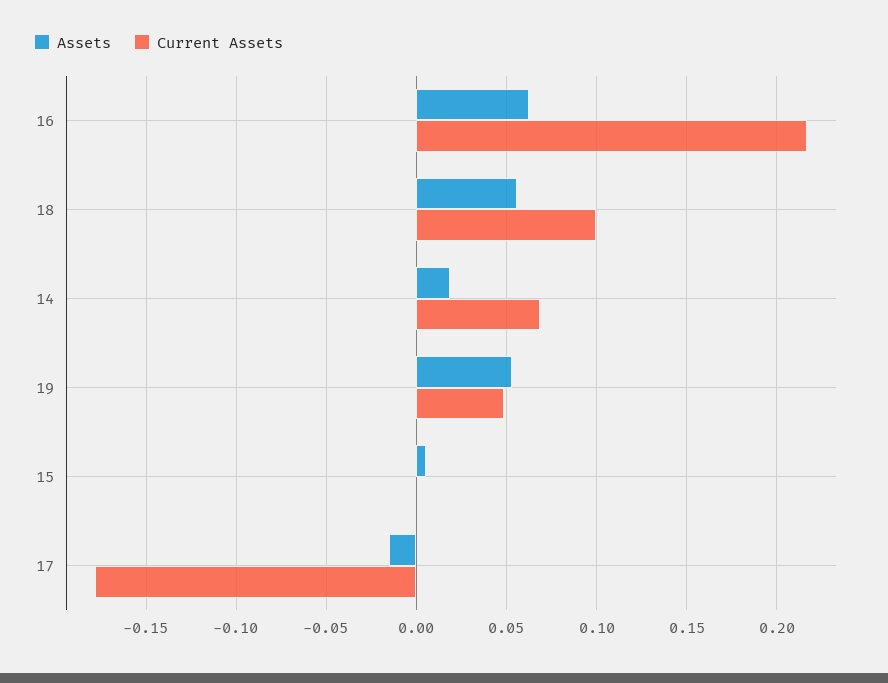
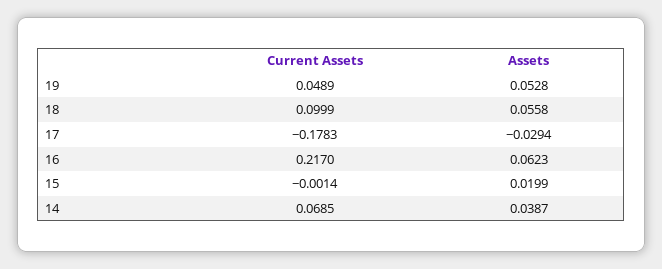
Assets, 14: 0.02 -> 0.0387
Assets, 15: 0.005 -> 0.0199
Assets, 17: -0.015 -> -0.0294

